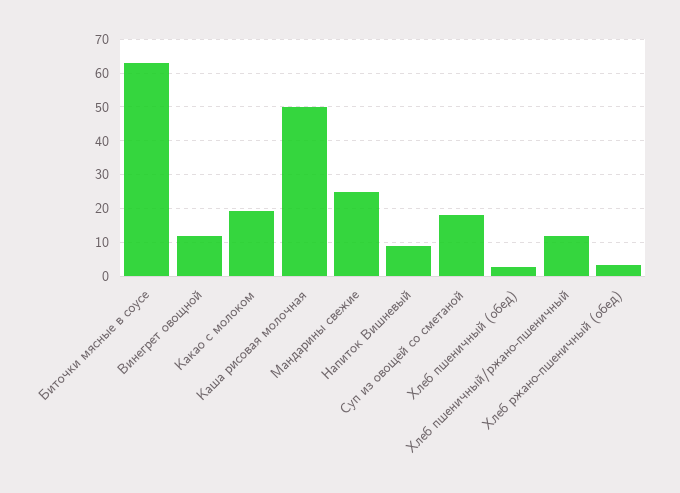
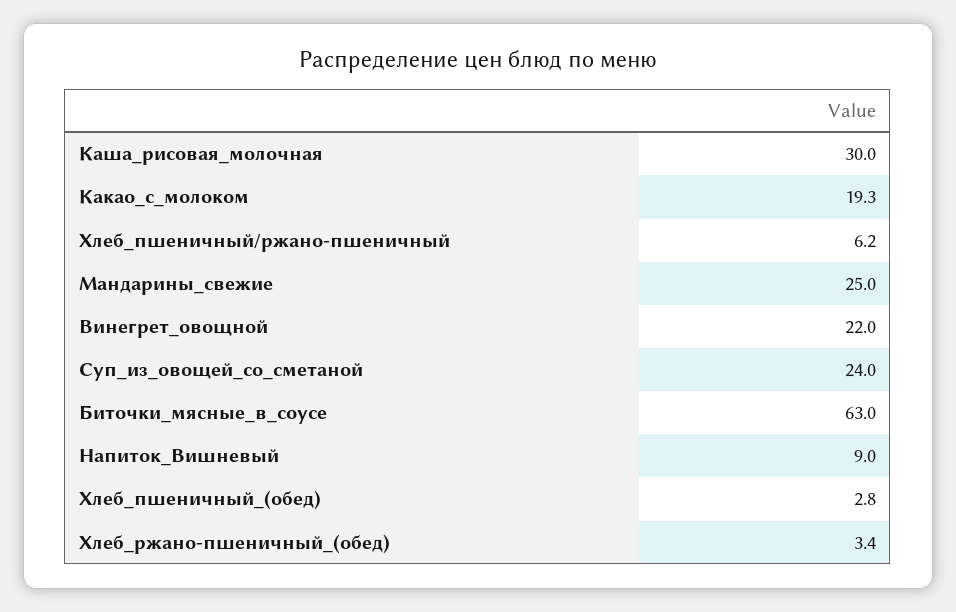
Винегрет овощной: 12 -> 22
Каша рисовая молочная: 50 -> 30
Суп из овощей со сметаной: 18 -> 24
Хлеб пшеничный/ржано-пшеничный: 12 -> 6.2

